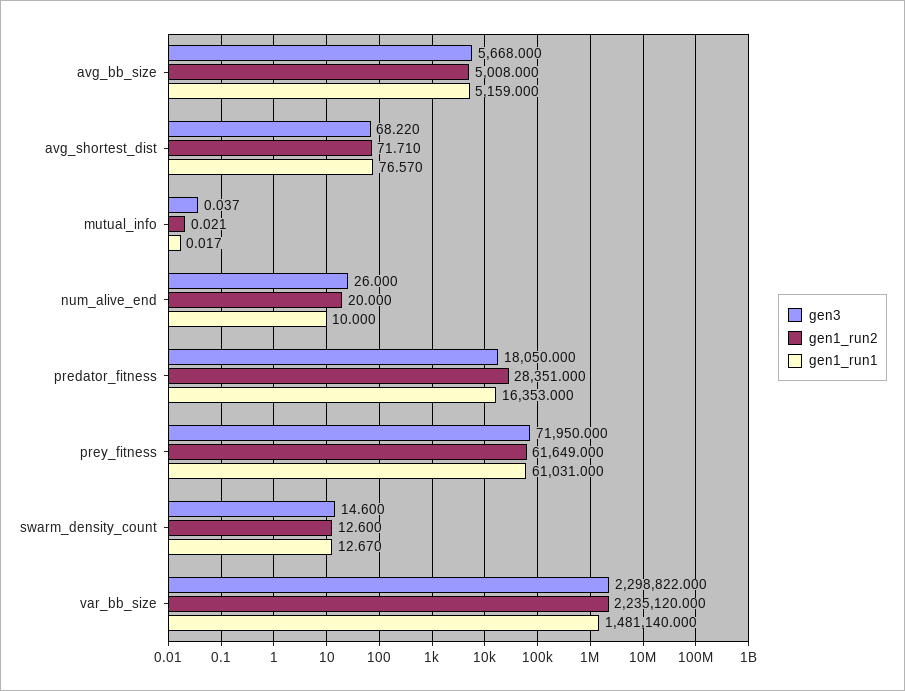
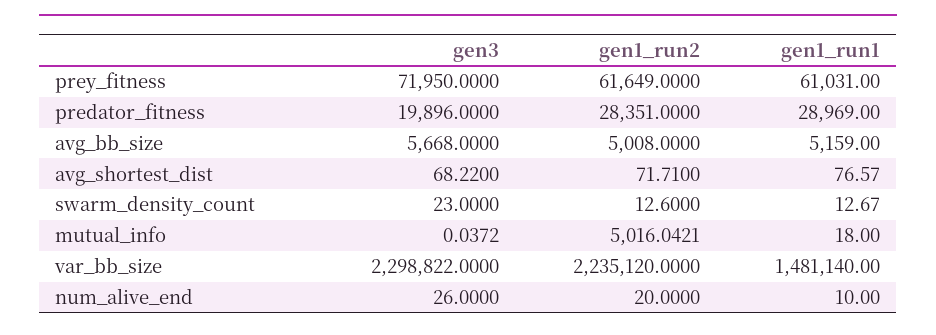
gen1_run2, mutual_info: 0.021 -> 5016.0421
gen1_run1, mutual_info: 0.017 -> 18
gen3, predator_fitness: 18050 -> 19896
gen1_run1, predator_fitness: 16353 -> 28969
gen3, swarm_density_count: 14.6 -> 23

